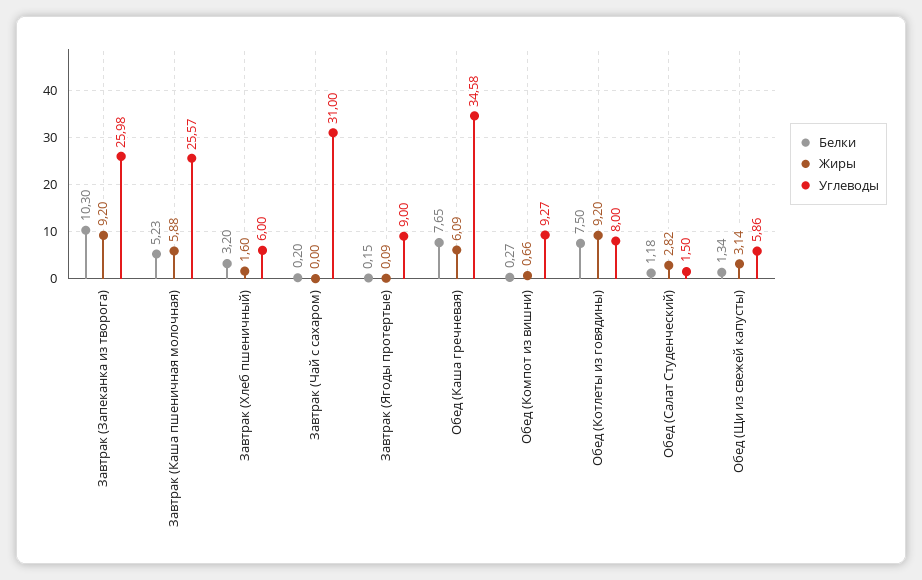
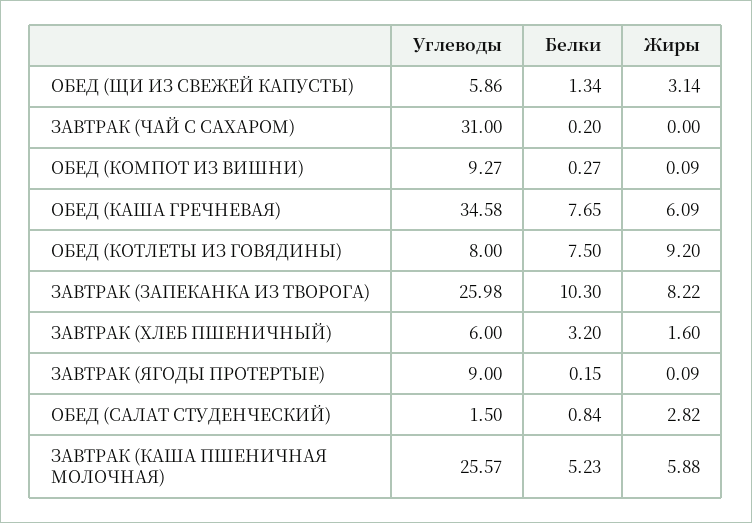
Жиры, Завтрак (Запеканка из творога): 9.2 -> 8.22
Жиры, Обед (Компот из вишни): 0.66 -> 0.09
Белки, Обед (Салат Студенческий): 1.18 -> 0.84

